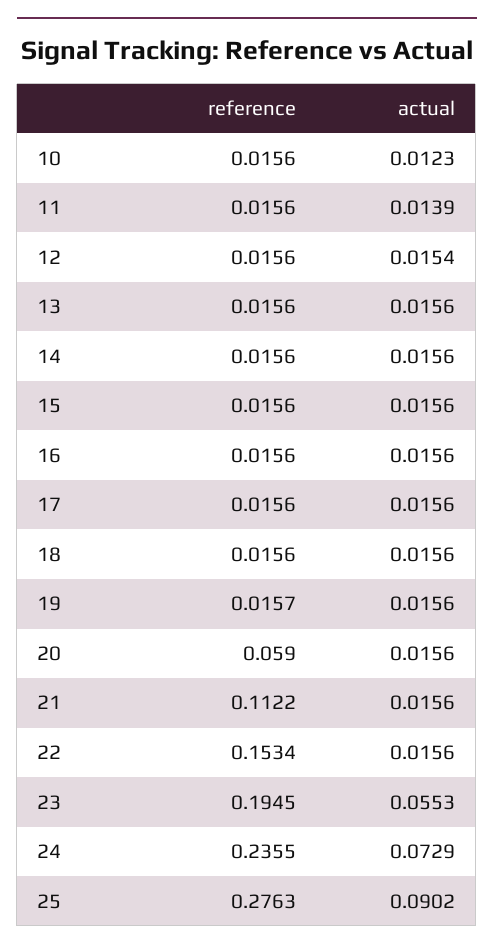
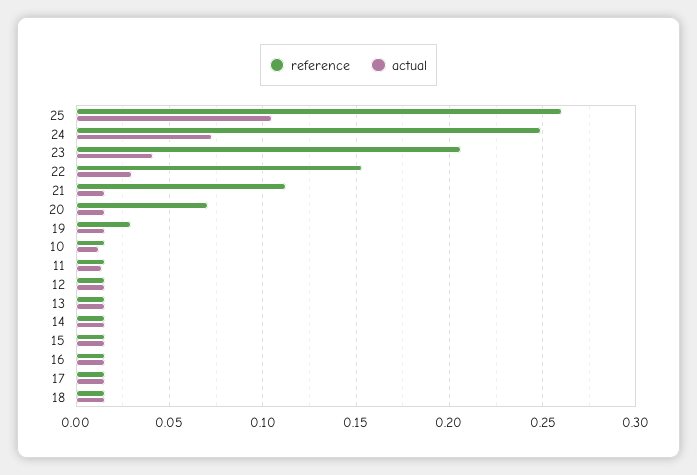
reference, 19: 0.0157 -> 0.03
reference, 20: 0.059 -> 0.07
actual, 22: 0.0156 -> 0.03
reference, 23: 0.1945 -> 0.205
actual, 23: 0.0553 -> 0.04
reference, 24: 0.2355 -> 0.25
reference, 25: 0.2763 -> 0.26
actual, 25: 0.0902 -> 0.105

